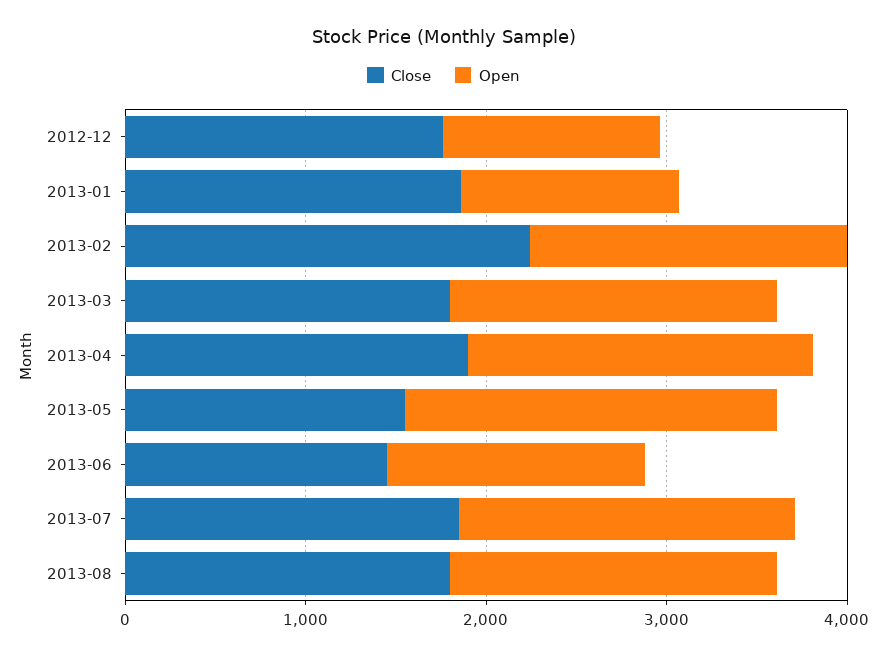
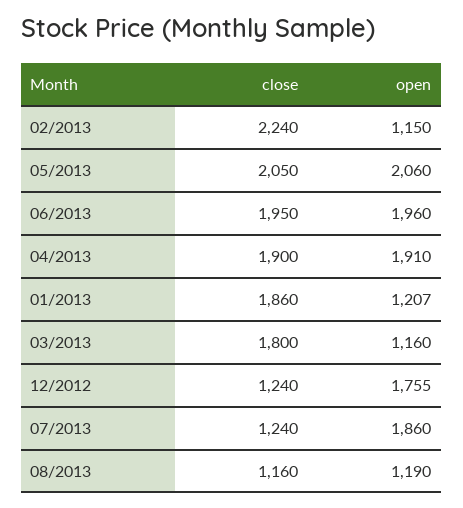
Close, 2012-12: 1800 -> 1240
Open, 2012-12: 1200 -> 1755
Open, 2013-02: 1800 -> 1150
Open, 2013-03: 1800 -> 1160
Close, 2013-05: 1600 -> 2050
Close, 2013-06: 1400 -> 1950
Open, 2013-06: 1400 -> 1960
Close, 2013-07: 1800 -> 1240
Close, 2013-08: 1800 -> 1160
Open, 2013-08: 1800 -> 1190

